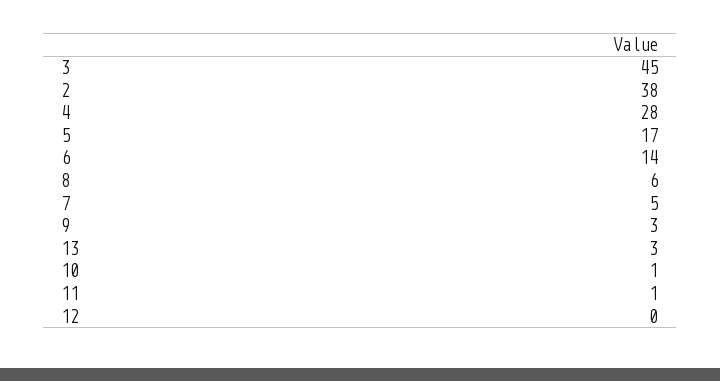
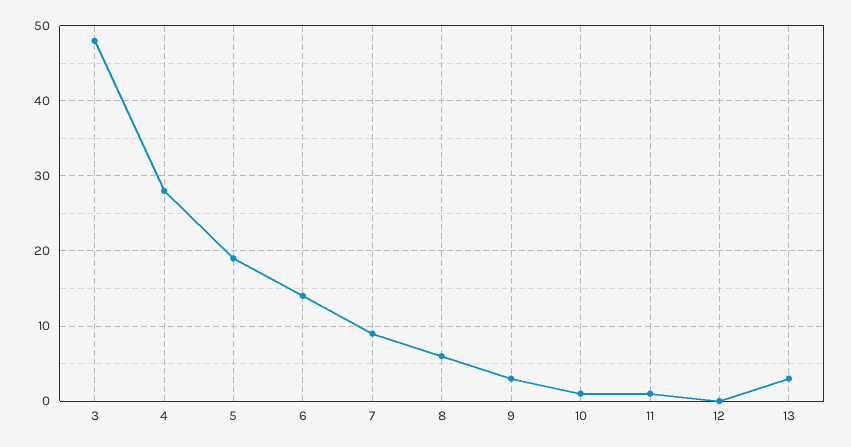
3: 45 -> 48
2: 38 -> none
5: 17 -> 19
7: 5 -> 9

